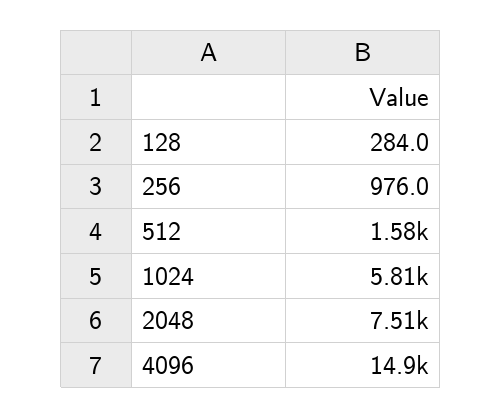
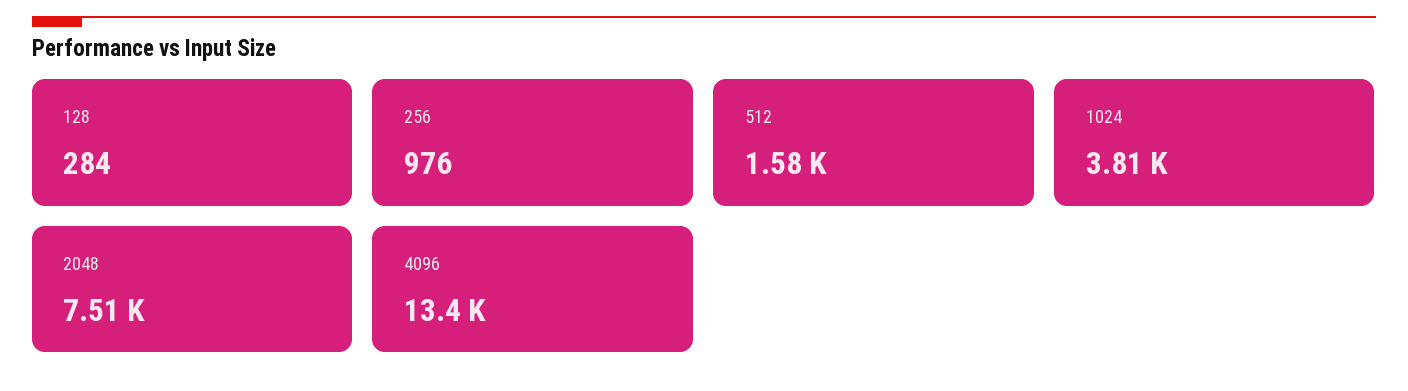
1024: 5810 -> 3810
4096: 14900 -> 13400

